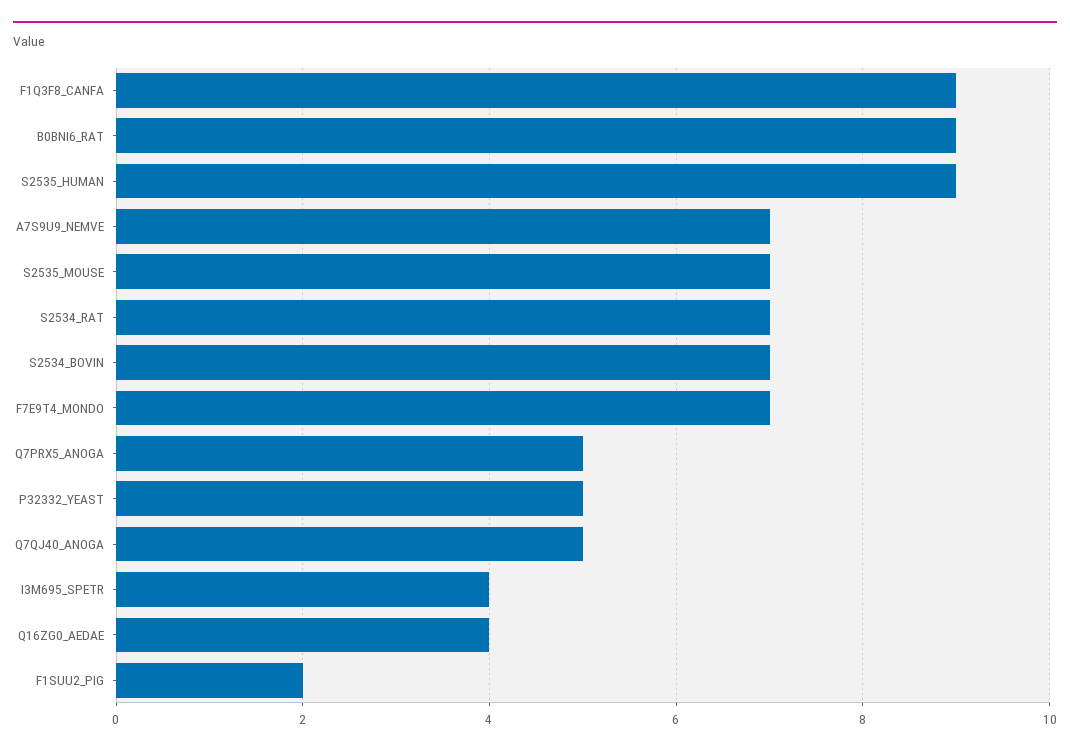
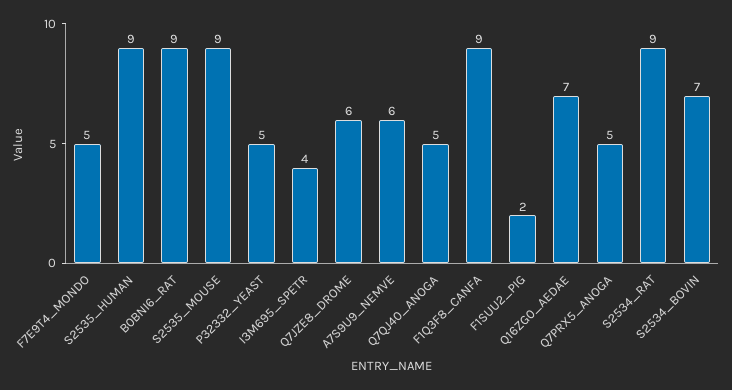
A7S9U9_NEMVE: 7 -> 6
S2535_MOUSE: 7 -> 9
S2534_RAT: 7 -> 9
F7E9T4_MONDO: 7 -> 5
Q16ZG0_AEDAE: 4 -> 7
Q7JZE8_DROME: none -> 6

